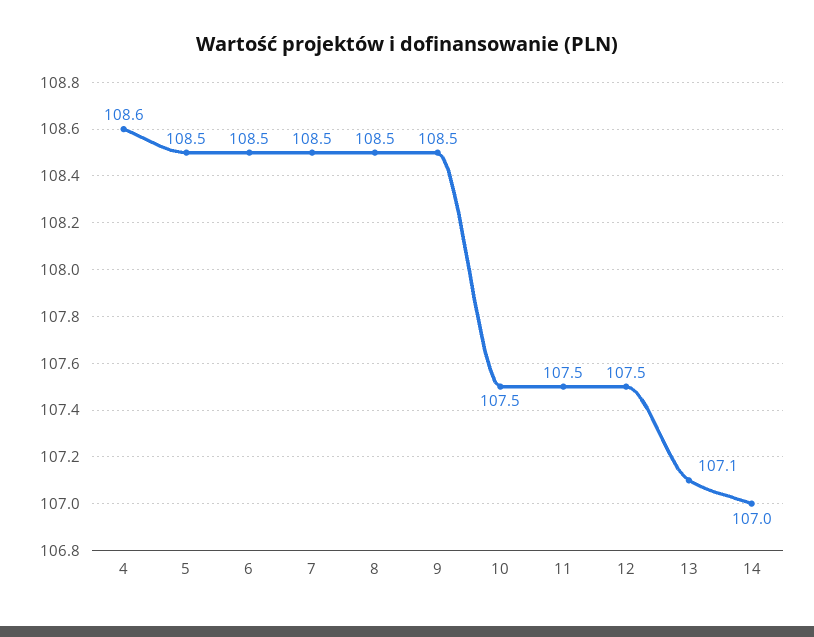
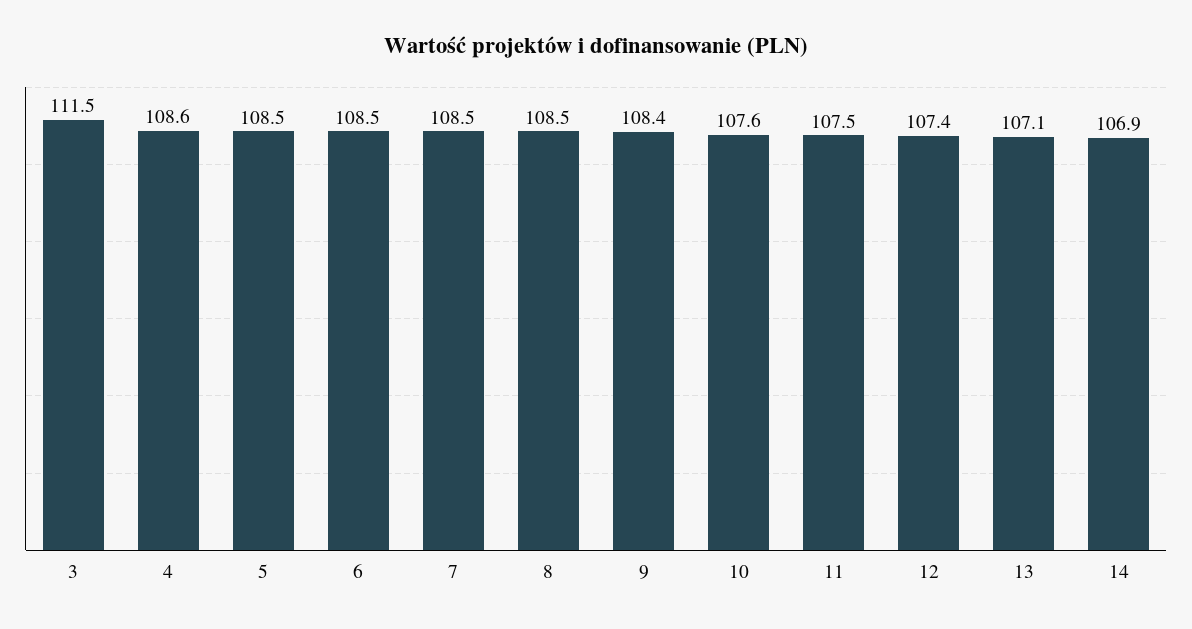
9: 108.5 -> 108.4
10: 107.5 -> 107.6
12: 107.5 -> 107.4
14: 107 -> 106.9
3: none -> 111.5

